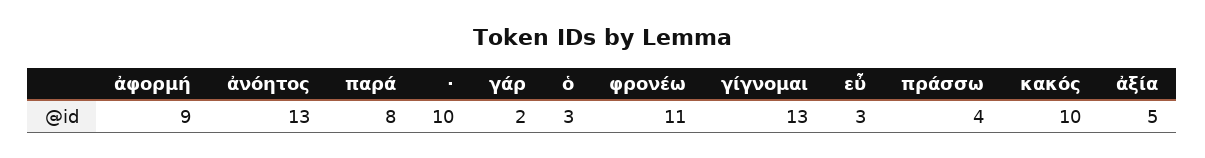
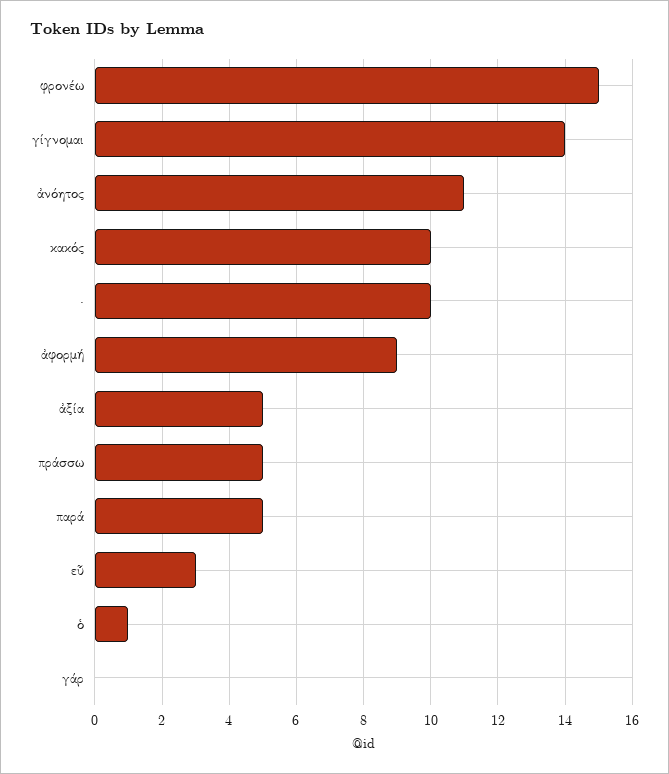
ἀνόητος: 13 -> 11
παρά: 8 -> 5
γάρ: 2 -> 0
ὁ: 3 -> 1
φρονέω: 11 -> 15
γίγνομαι: 13 -> 14
πράσσω: 4 -> 5

